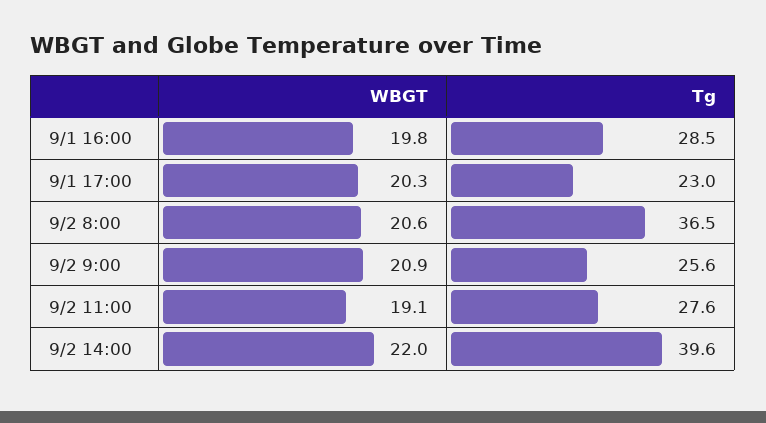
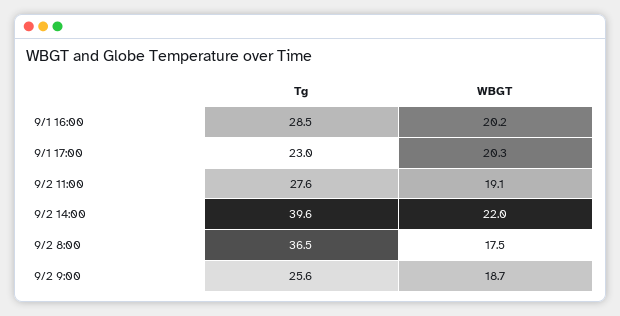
WBGT, 9/1 16:00: 19.8 -> 20.2
WBGT, 9/2 8:00: 20.6 -> 17.5
WBGT, 9/2 9:00: 20.9 -> 18.7

